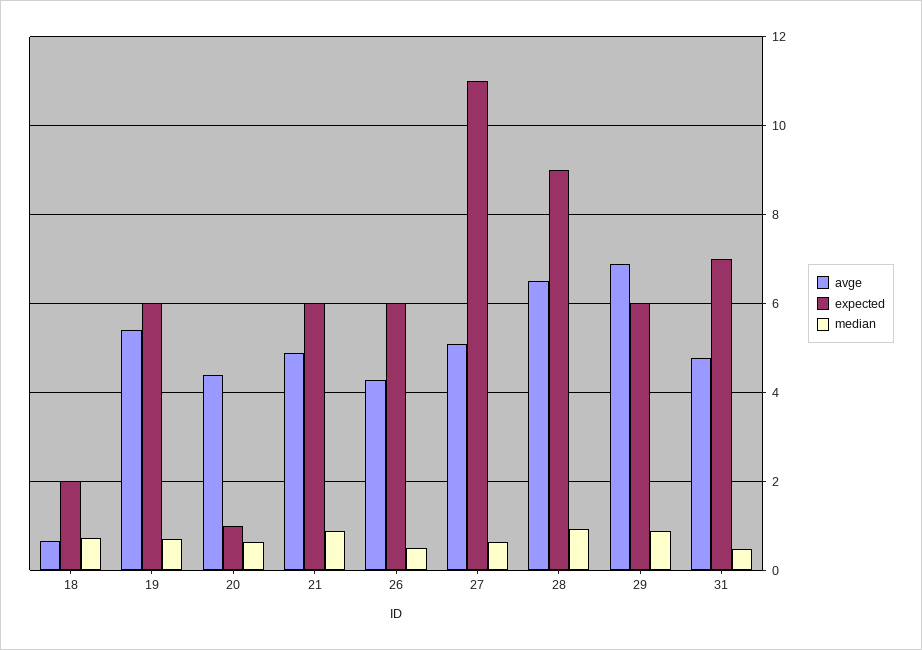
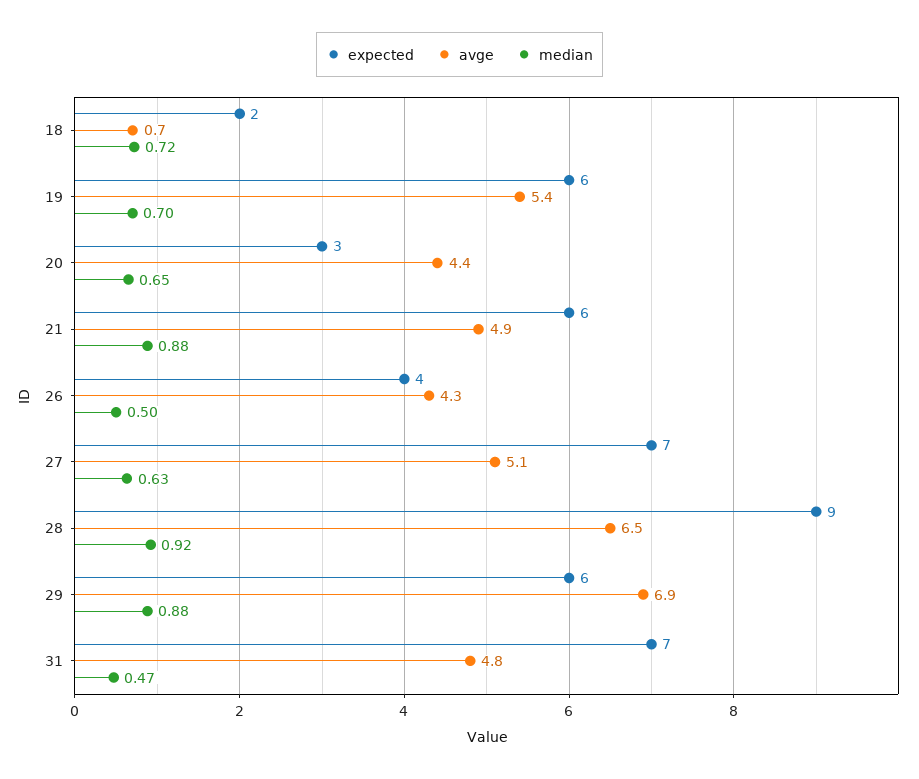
expected, 20: 1 -> 3
expected, 26: 6 -> 4
expected, 27: 11 -> 7

